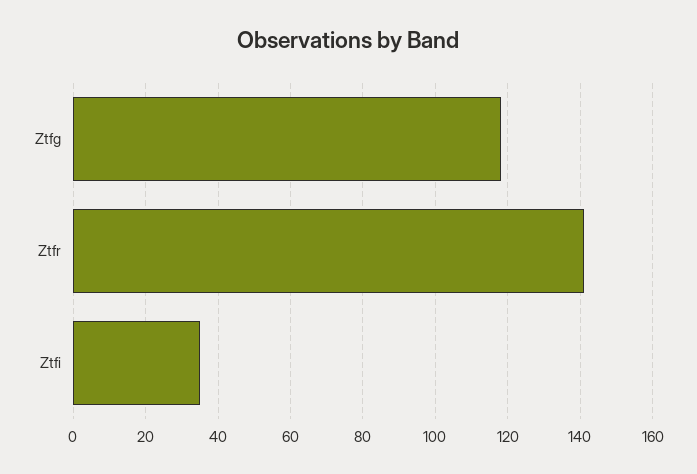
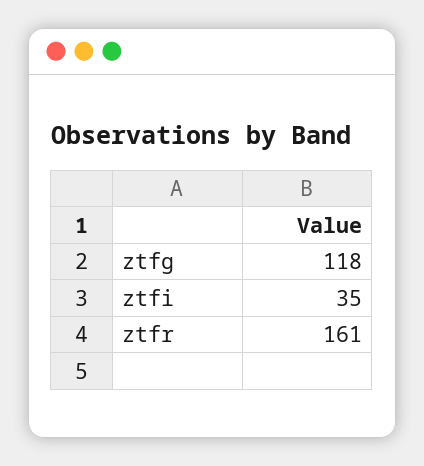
Ztfr: 140 -> 161

